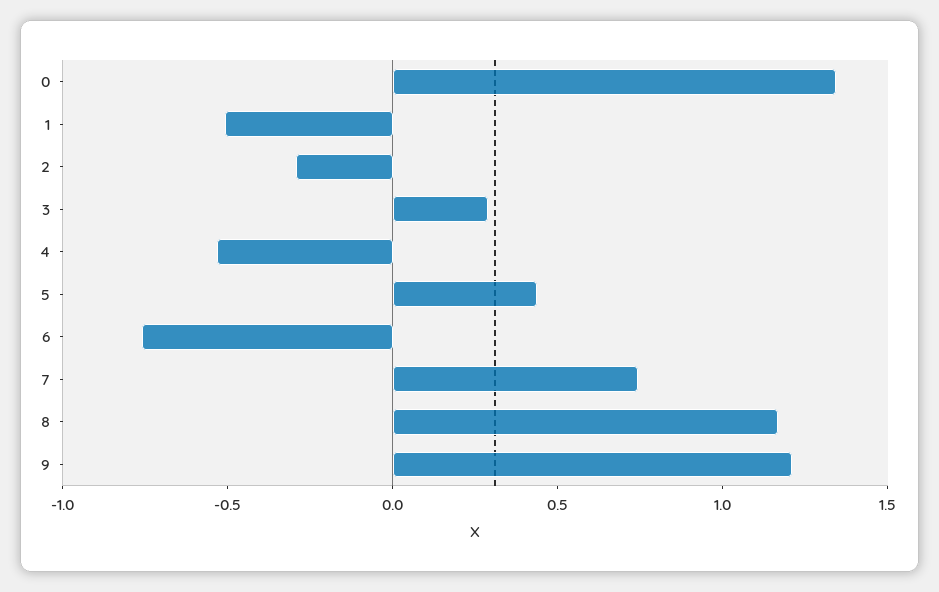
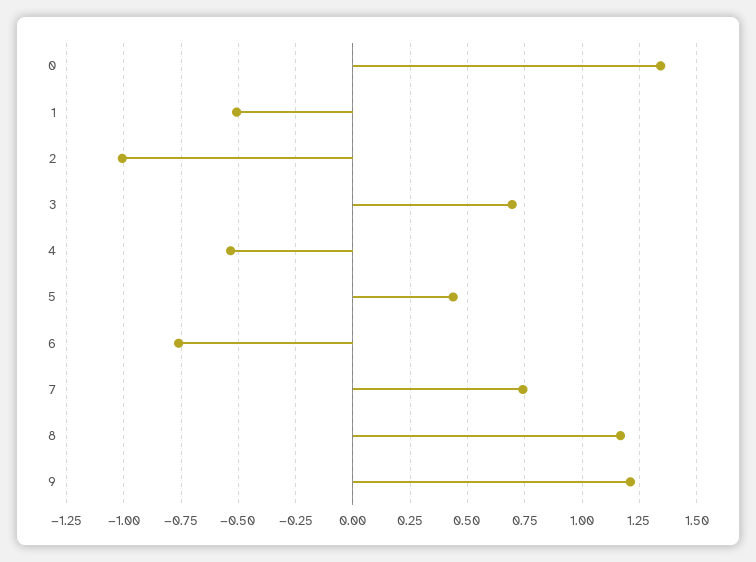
2: -0.3 -> -1
3: 0.3 -> 0.7

